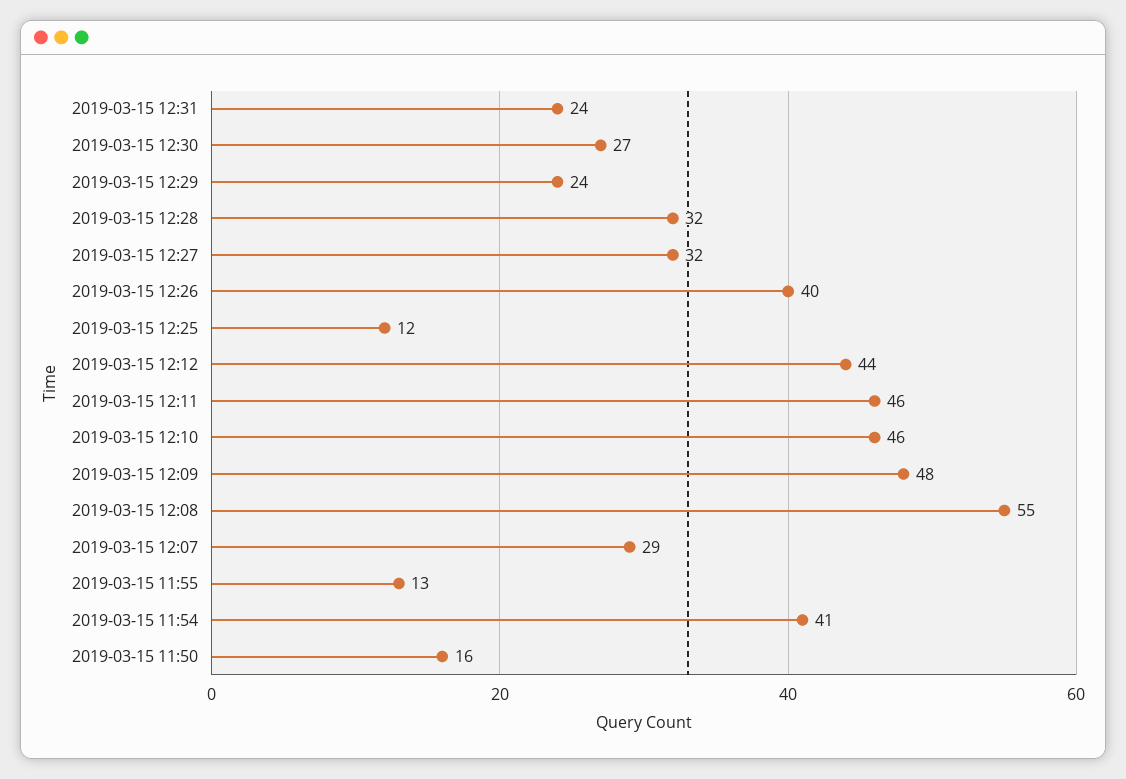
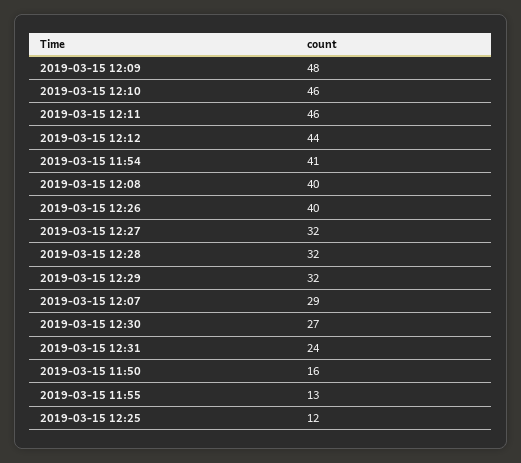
2019-03-15 12:29: 24 -> 32
2019-03-15 12:08: 55 -> 40

